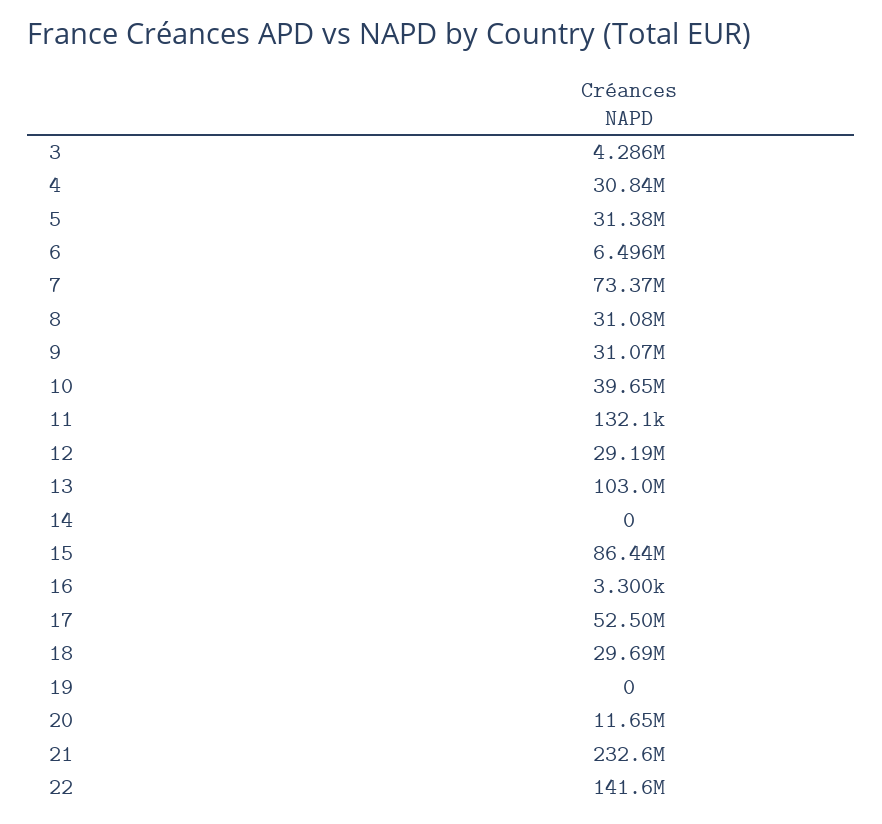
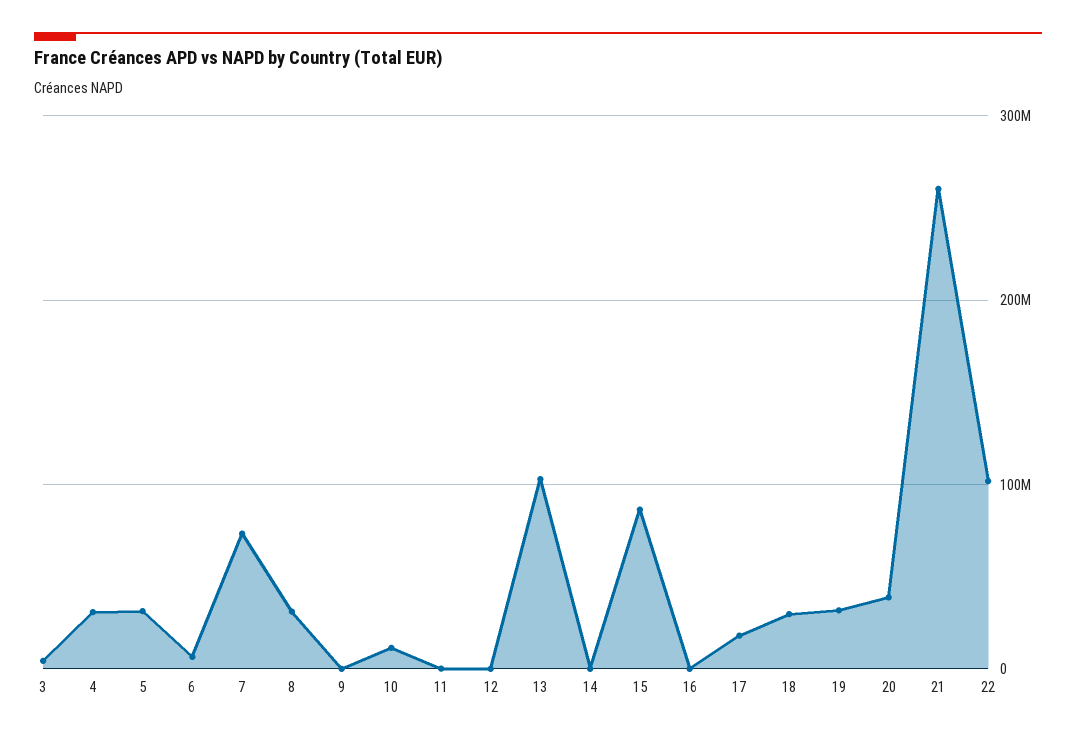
9: 31070000 -> 0
10: 39650000 -> 10000000
12: 29190000 -> 0
17: 52500000 -> 20000000
19: 0 -> 30000000
20: 11650000 -> 40000000
21: 232600000 -> 260000000
22: 141600000 -> 100000000

